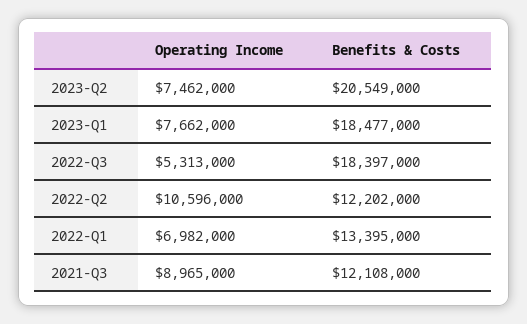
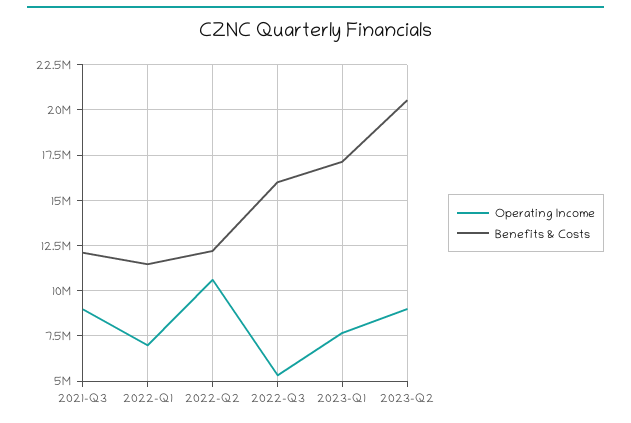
Operating Income, 2023-Q2: 7462000 -> 9000000
Benefits & Costs, 2023-Q1: 18477000 -> 17000000
Benefits & Costs, 2022-Q3: 18397000 -> 16000000
Benefits & Costs, 2022-Q1: 13395000 -> 11500000

